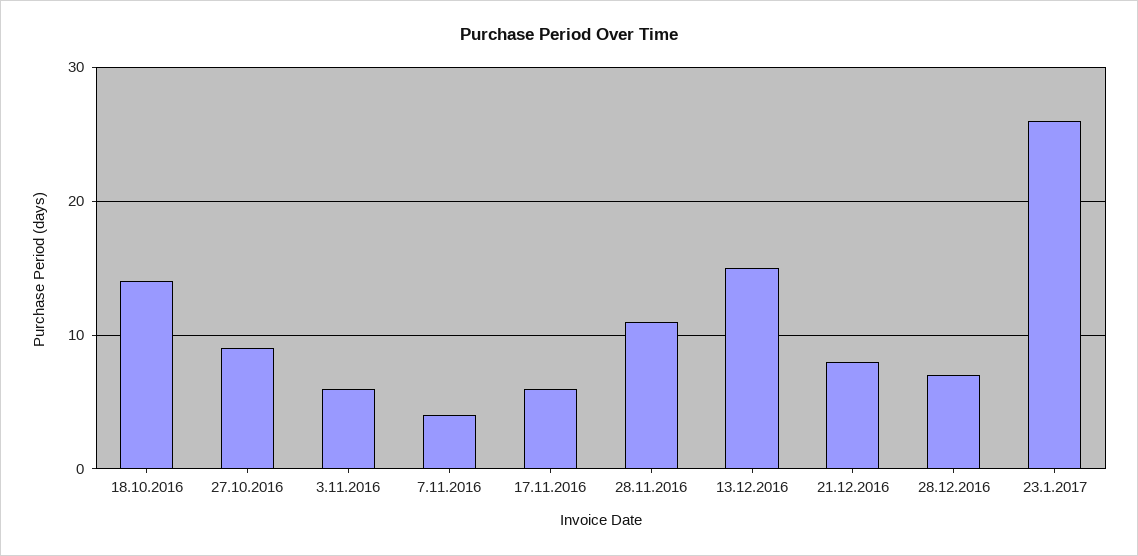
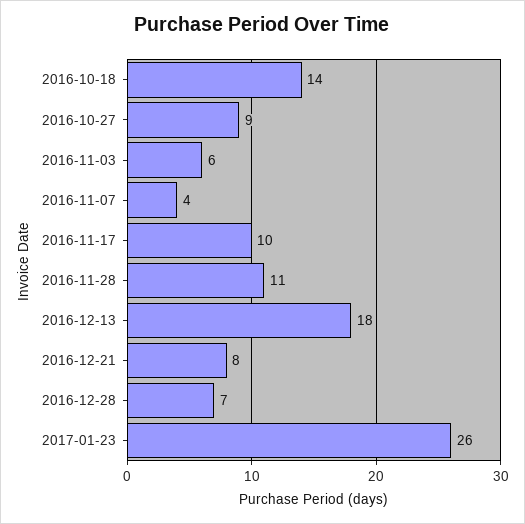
17.11.2016: 6 -> 10
13.12.2016: 15 -> 18

